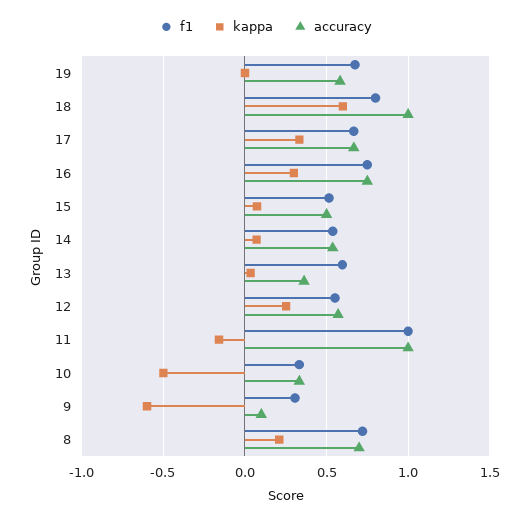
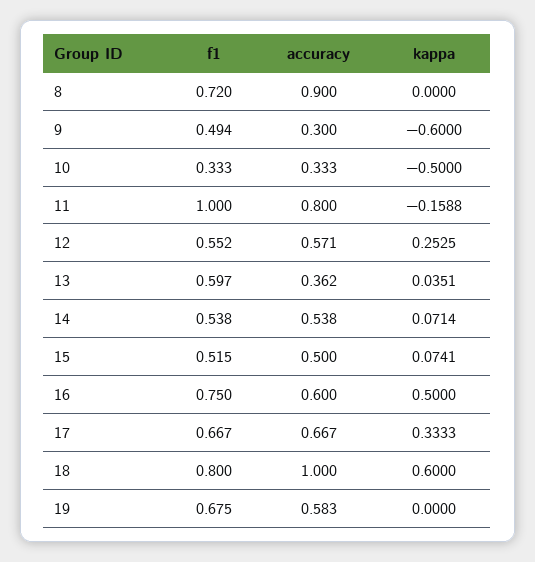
kappa, 16: 0.3 -> 0.5
accuracy, 16: 0.75 -> 0.6
accuracy, 11: 1 -> 0.8
f1, 9: 0.3 -> 0.494
accuracy, 9: 0.1 -> 0.3
kappa, 8: 0.2 -> 0
accuracy, 8: 0.7 -> 0.9

